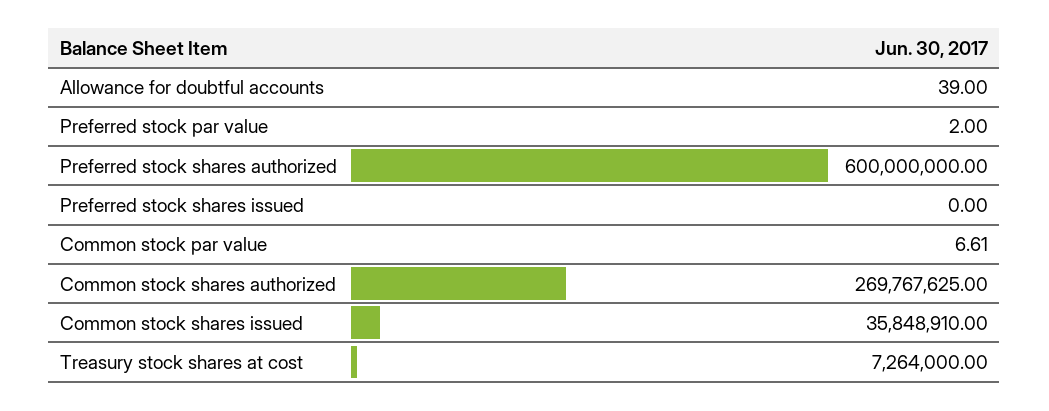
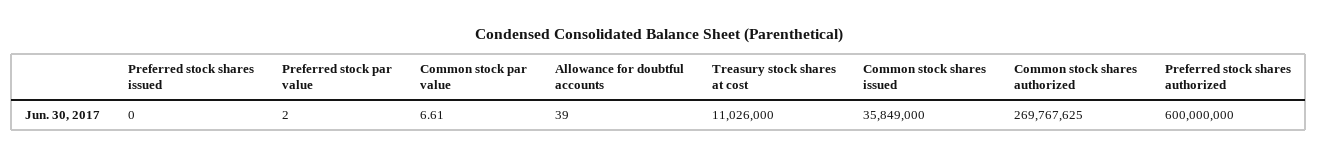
Common stock shares issued: 35848910 -> 35849000
Treasury stock shares at cost: 7264000 -> 11026000

